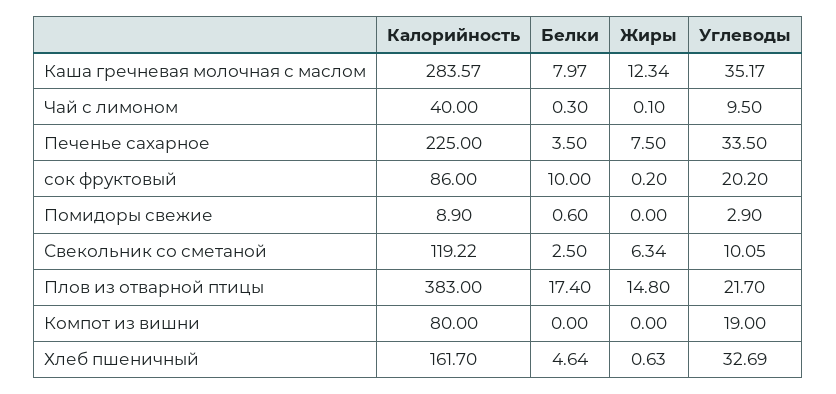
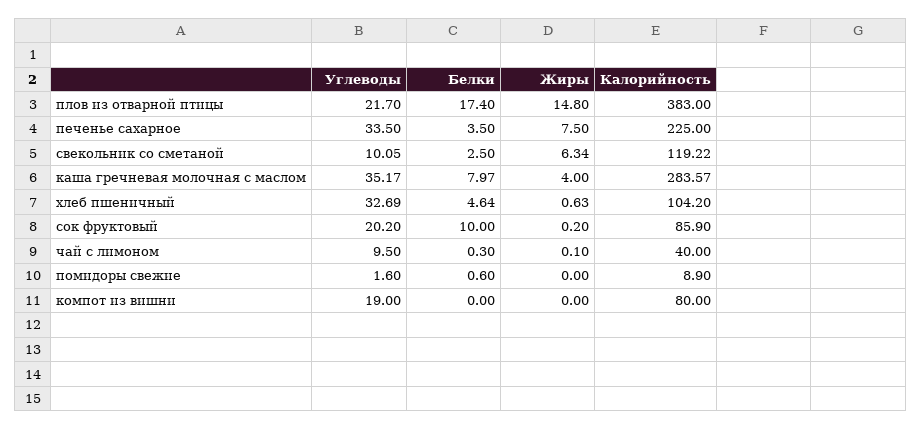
Жиры, Каша гречневая молочная с маслом: 12.34 -> 4
Калорийность, сок фруктовый: 86 -> 85.9
Углеводы, Помидоры свежие: 2.9 -> 1.6
Калорийность, Хлеб пшеничный: 161.7 -> 104.2

